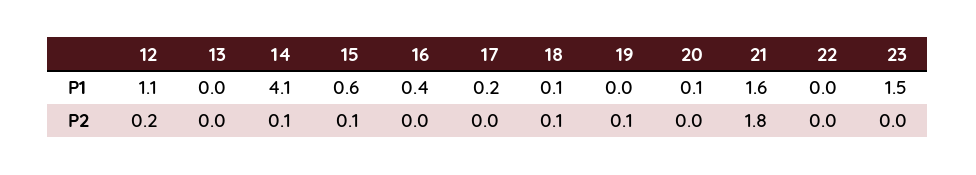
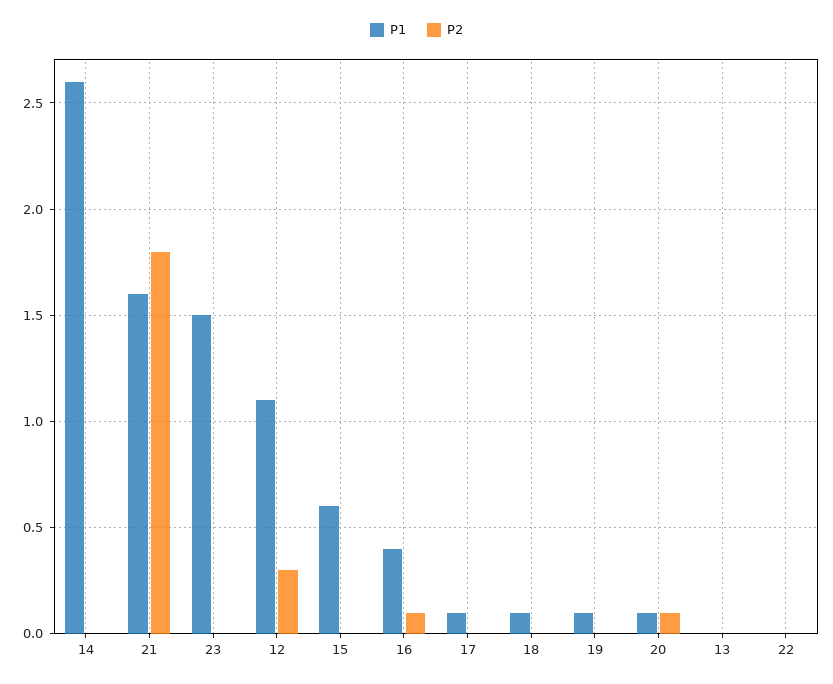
P1, 14: 4.1 -> 2.6
P1, 17: 0.2 -> 0.1
P1, 19: 0 -> 0.1
P2, 12: 0.2 -> 0.3
P2, 14: 0.1 -> 0
P2, 15: 0.1 -> 0
P2, 16: 0 -> 0.1
P2, 18: 0.1 -> 0
P2, 19: 0.1 -> 0
P2, 20: 0 -> 0.1

